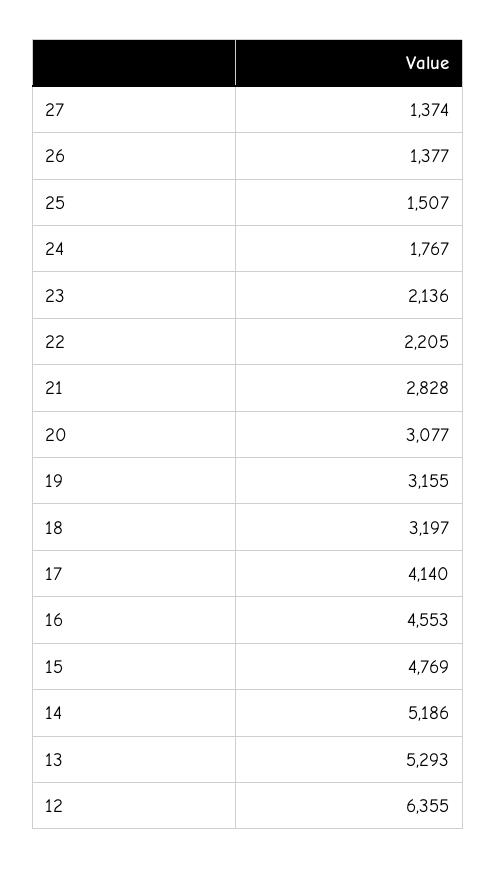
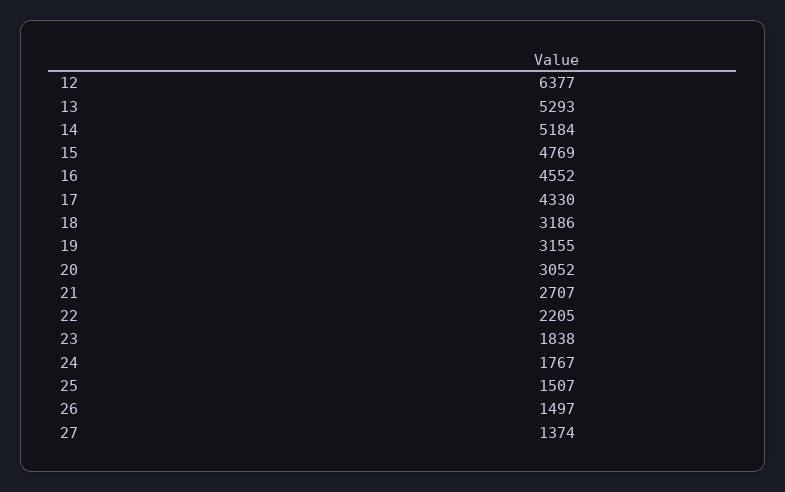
26: 1377 -> 1497
23: 2136 -> 1838
21: 2828 -> 2707
20: 3077 -> 3052
18: 3197 -> 3186
17: 4140 -> 4330
16: 4553 -> 4552
14: 5186 -> 5184
12: 6355 -> 6377

